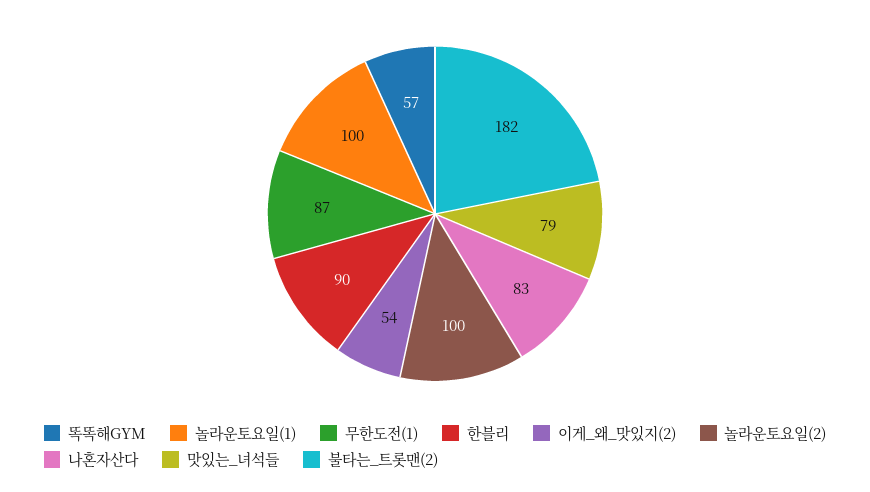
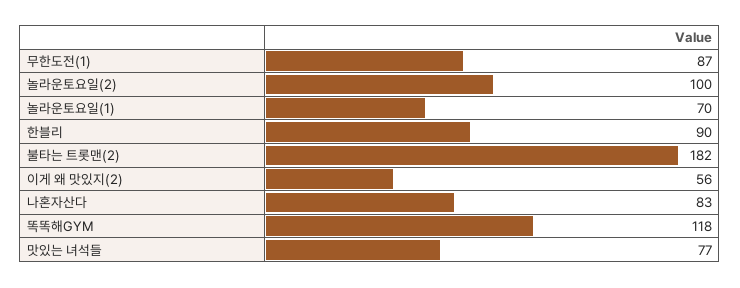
똑똑해GYM: 57 -> 118
놀라운토요일(1): 100 -> 70
이게_왜_맛있지(2): 54 -> 56
맛있는_녀석들: 79 -> 77

